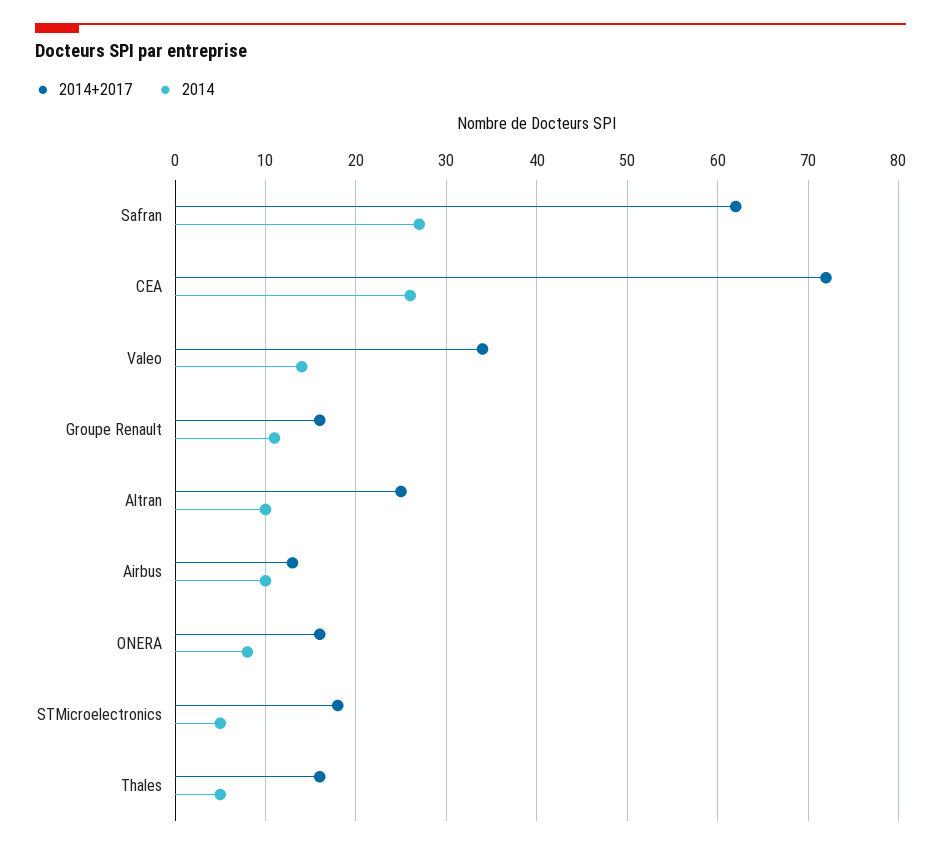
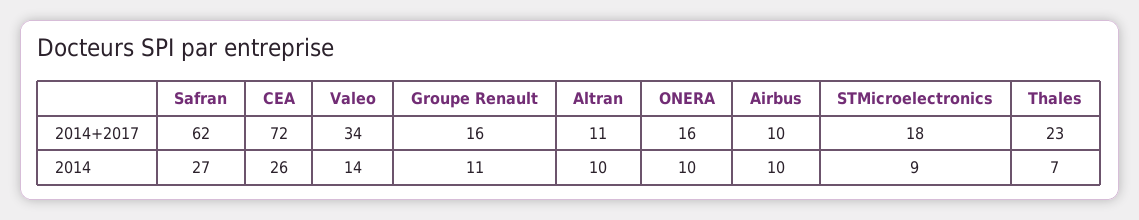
2014+2017, Altran: 25 -> 11
2014+2017, Airbus: 13 -> 10
2014, ONERA: 8 -> 10
2014, STMicroelectronics: 5 -> 9
2014+2017, Thales: 16 -> 23
2014, Thales: 5 -> 7

